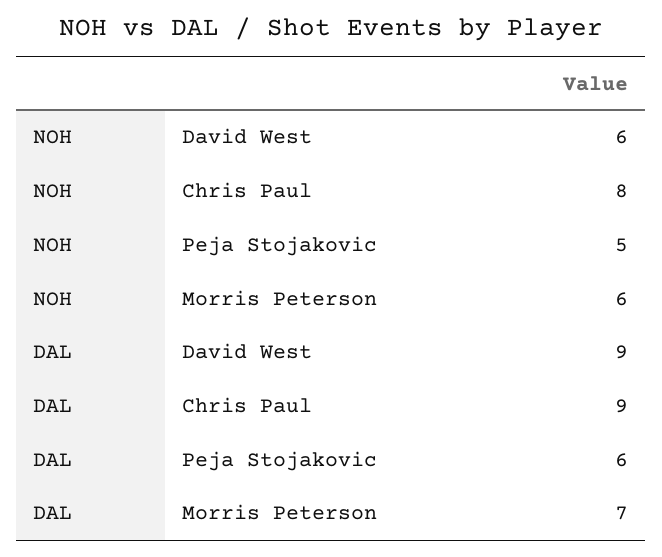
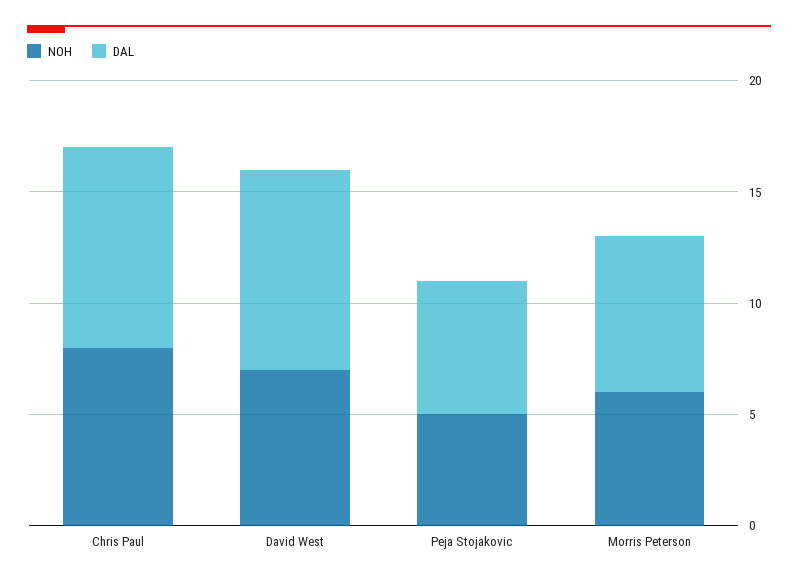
NOH, David West: 6 -> 7

